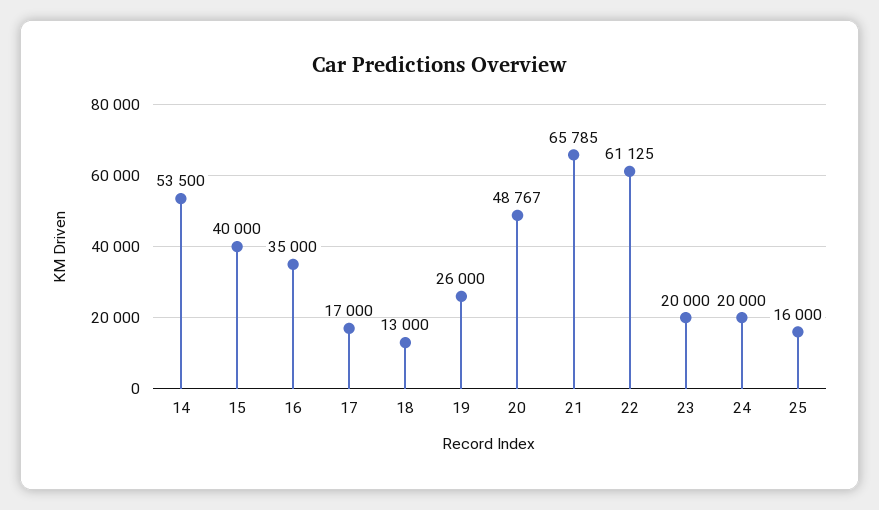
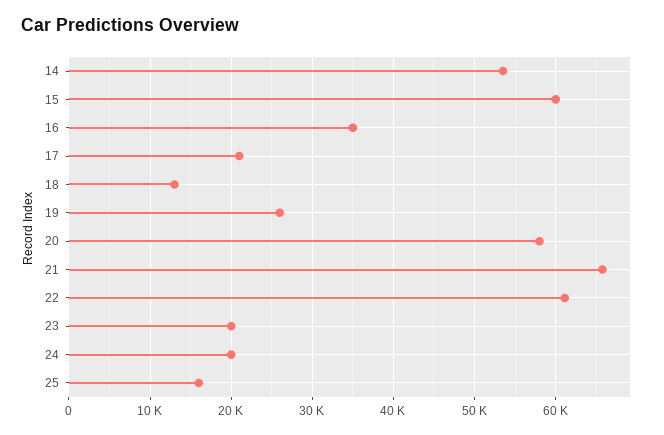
15: 40000 -> 60000
17: 17000 -> 21000
20: 48767 -> 58000

